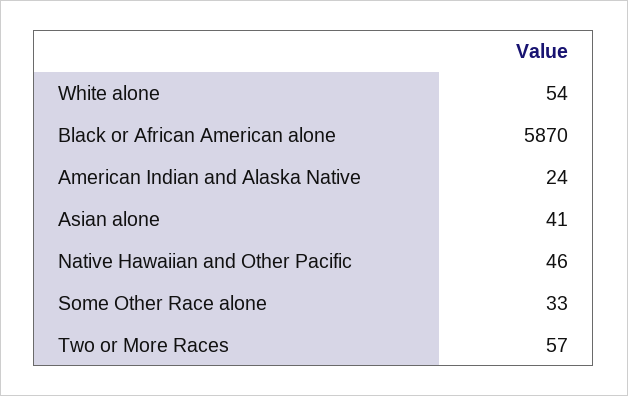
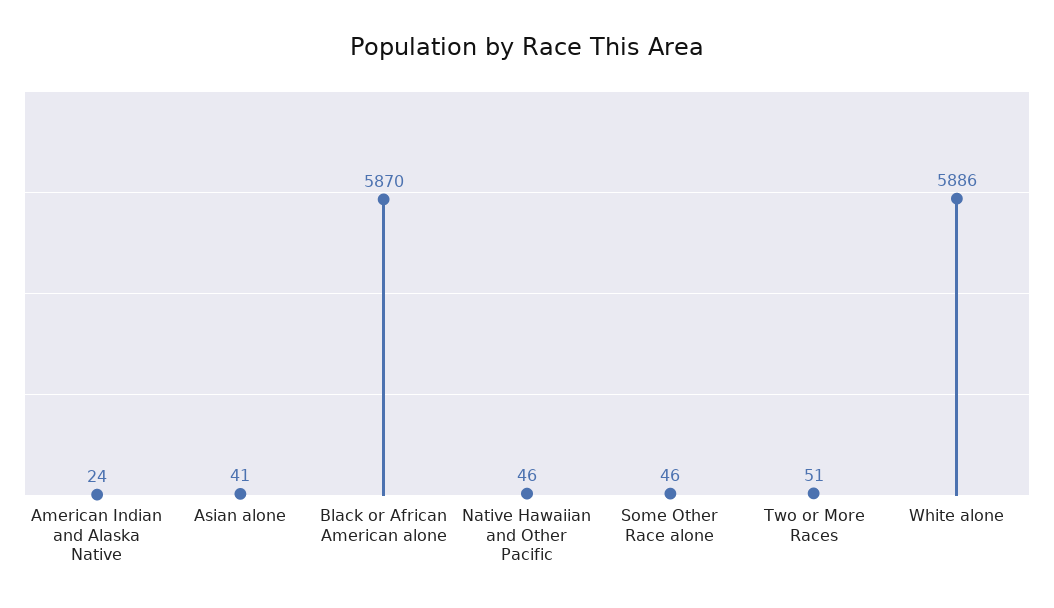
White alone: 54 -> 5886
Some Other Race alone: 33 -> 46
Two or More Races: 57 -> 51

